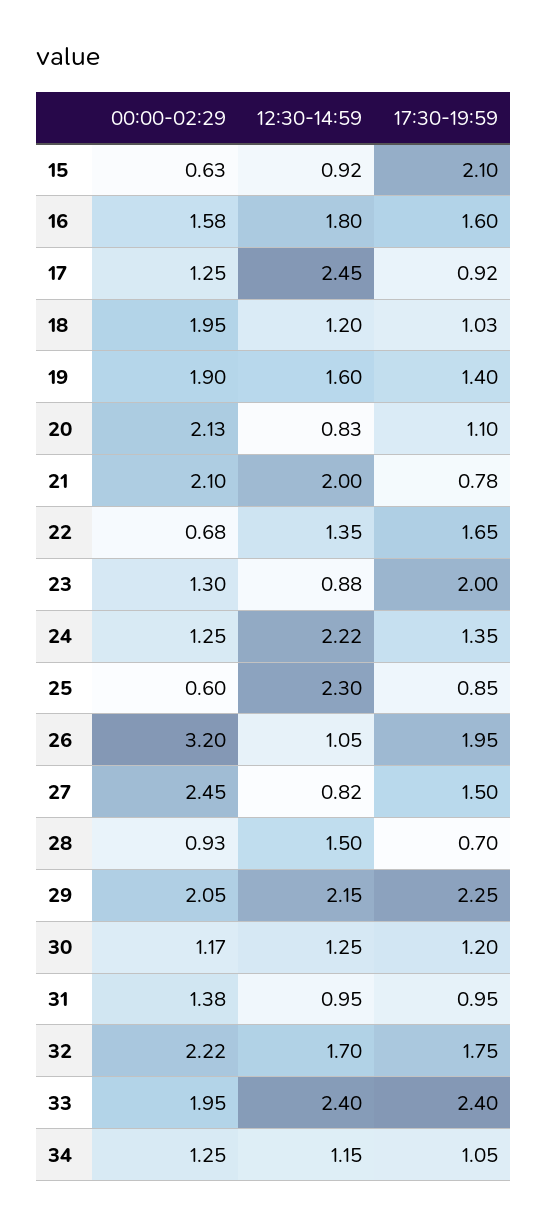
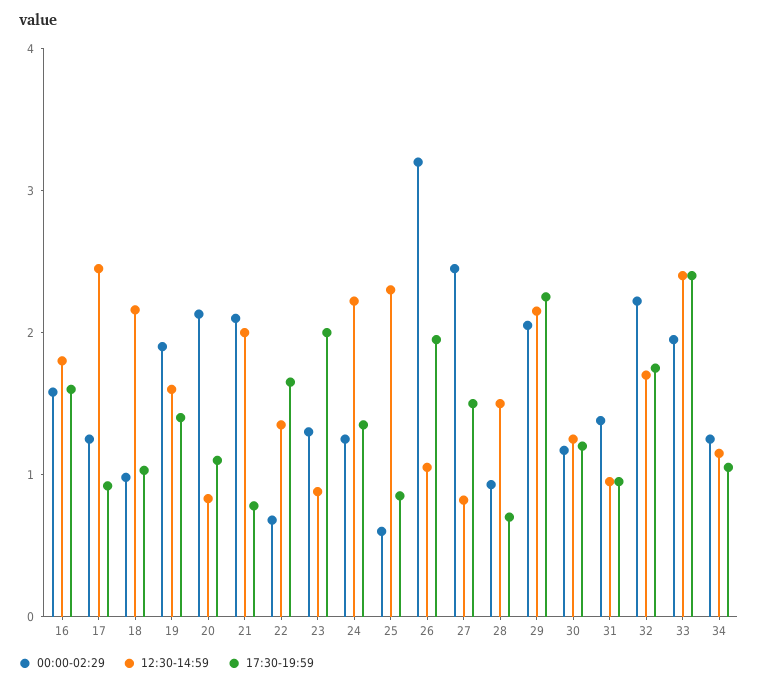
00:00-02:29, 15: 0.63 -> none
12:30-14:59, 15: 0.92 -> none
17:30-19:59, 15: 2.1 -> none
00:00-02:29, 18: 1.95 -> 1
12:30-14:59, 18: 1.2 -> 2.2

